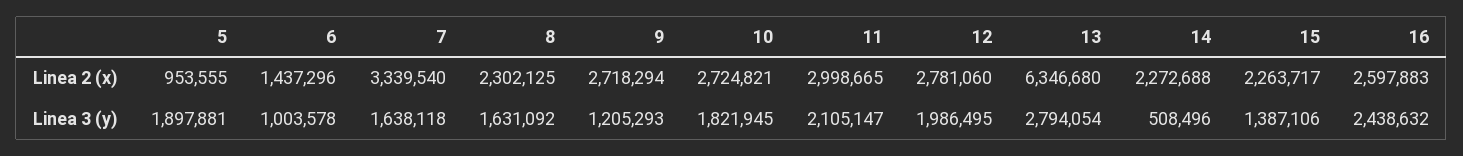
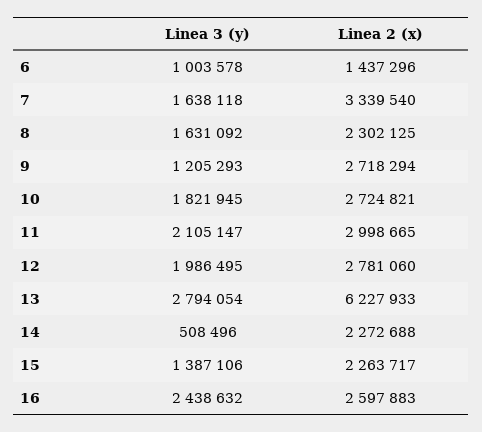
5, Linea 2 (x): 953555 -> none
13, Linea 2 (x): 6346680 -> 6227933
5, Linea 3 (y): 1897881 -> none

